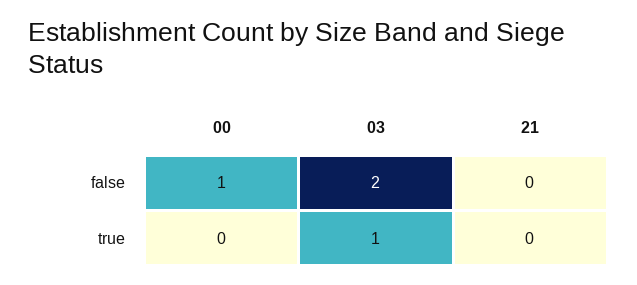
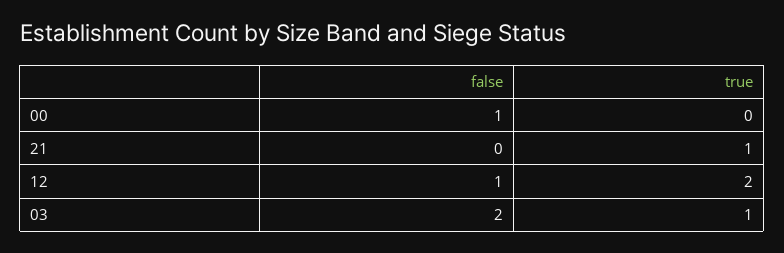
21, true: 0 -> 1
12, false: none -> 1
12, true: none -> 2

